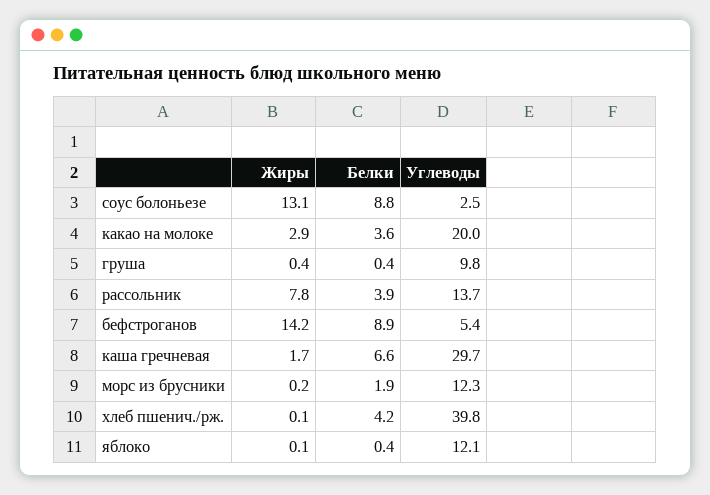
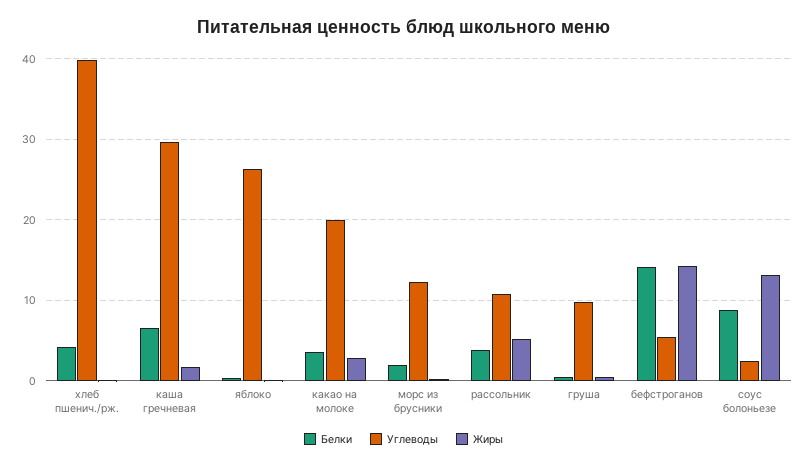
Жиры, рассольник: 7.8 -> 5
Углеводы, рассольник: 13.7 -> 11
Белки, бефстроганов: 8.9 -> 14
Углеводы, яблоко: 12.1 -> 26

